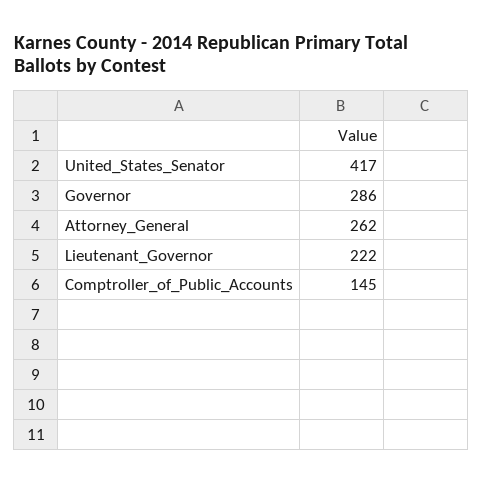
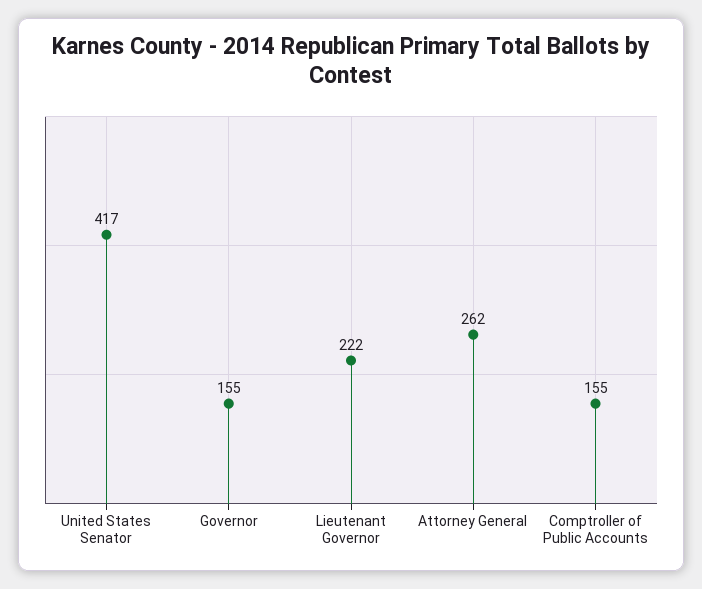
Governor: 286 -> 155
Comptroller_of_Public_Accounts: 145 -> 155

